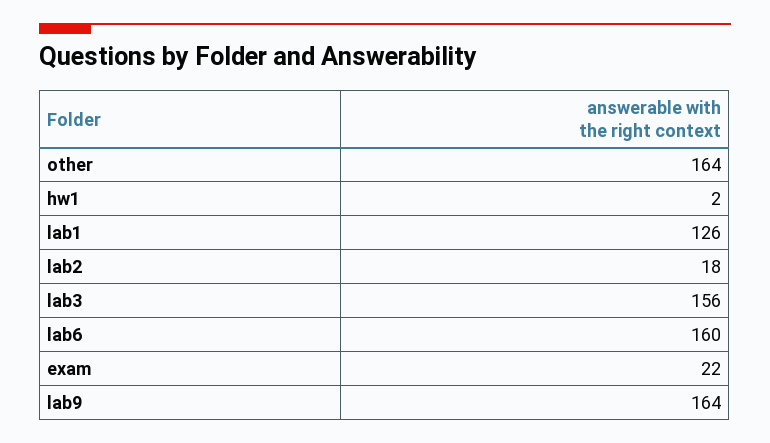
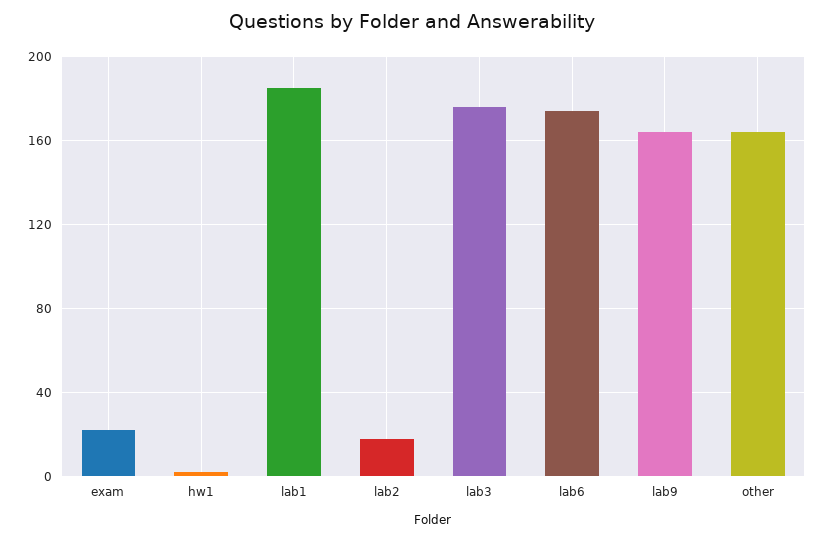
lab1: 126 -> 185
lab3: 156 -> 175
lab6: 160 -> 175

